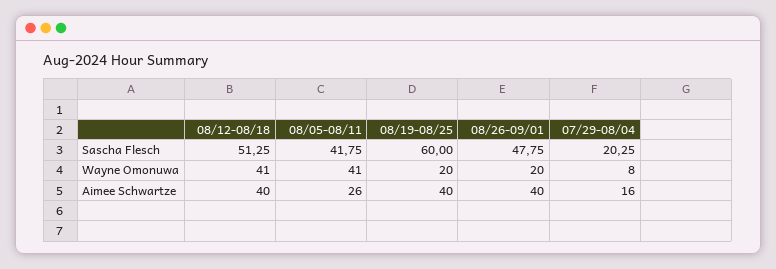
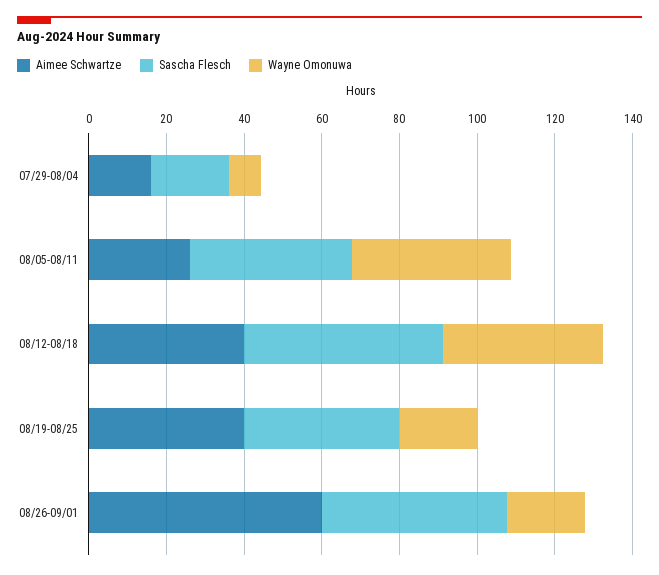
Sascha Flesch, 08/19-08/25: 60 -> 40
Aimee Schwartze, 08/26-09/01: 40 -> 60

